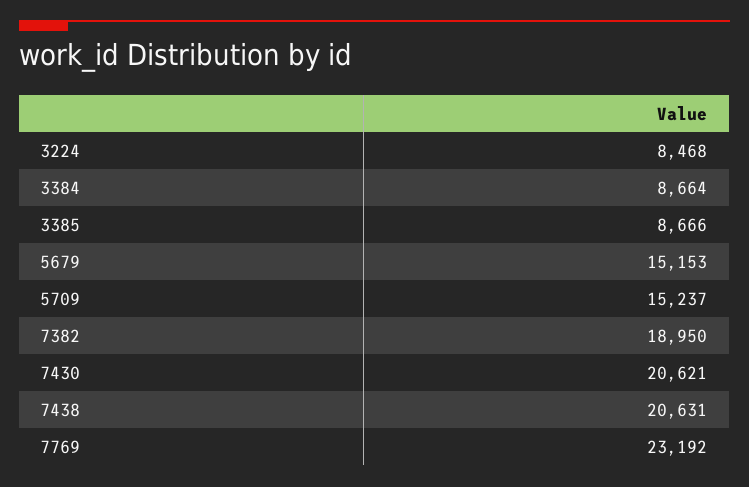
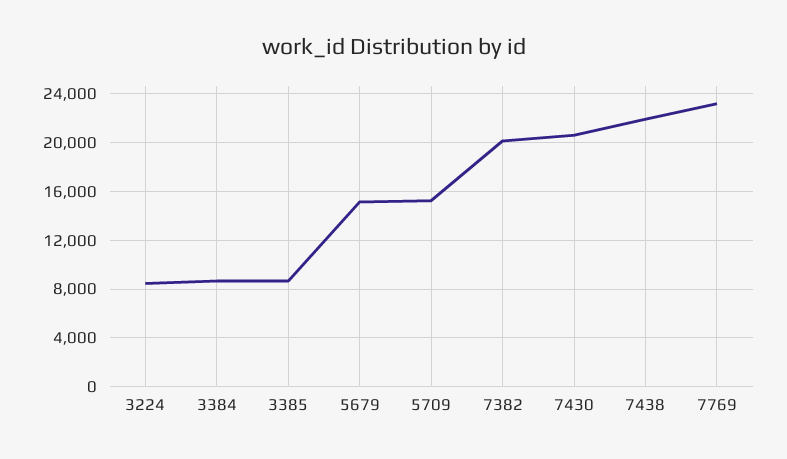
7382: 18950 -> 20000
7438: 20631 -> 22000

